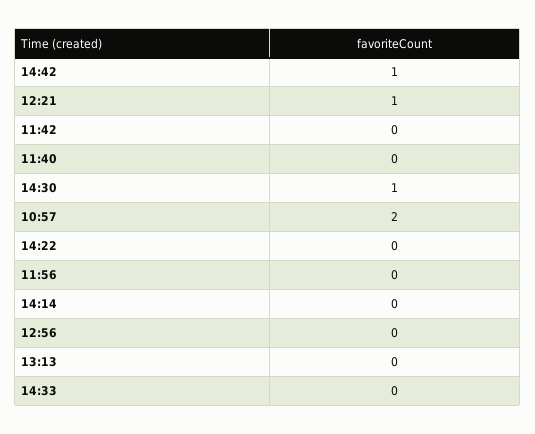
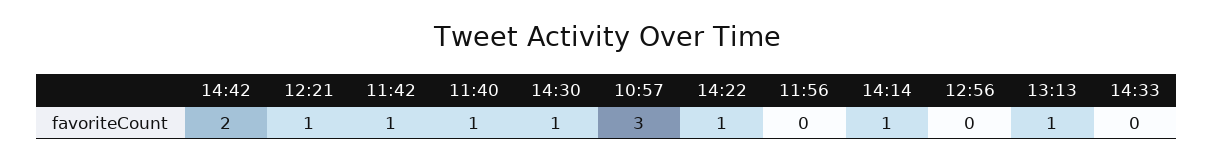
14:42: 1 -> 2
11:42: 0 -> 1
11:40: 0 -> 1
10:57: 2 -> 3
14:22: 0 -> 1
14:14: 0 -> 1
13:13: 0 -> 1

